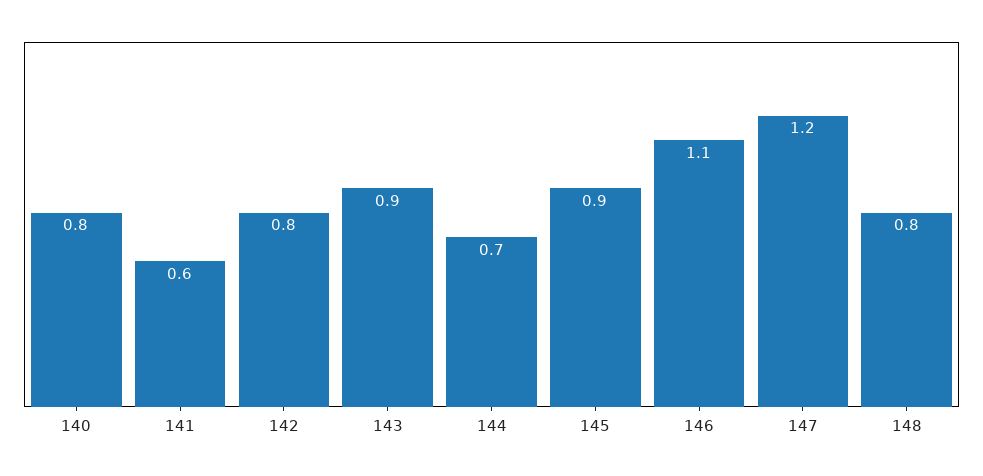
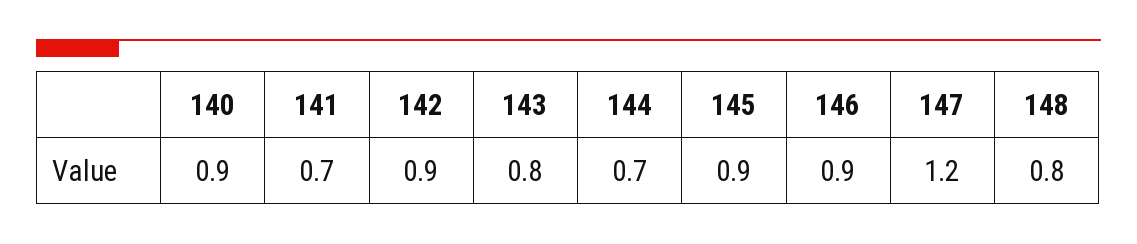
140: 0.8 -> 0.9
141: 0.6 -> 0.7
142: 0.8 -> 0.9
143: 0.9 -> 0.8
146: 1.1 -> 0.9

